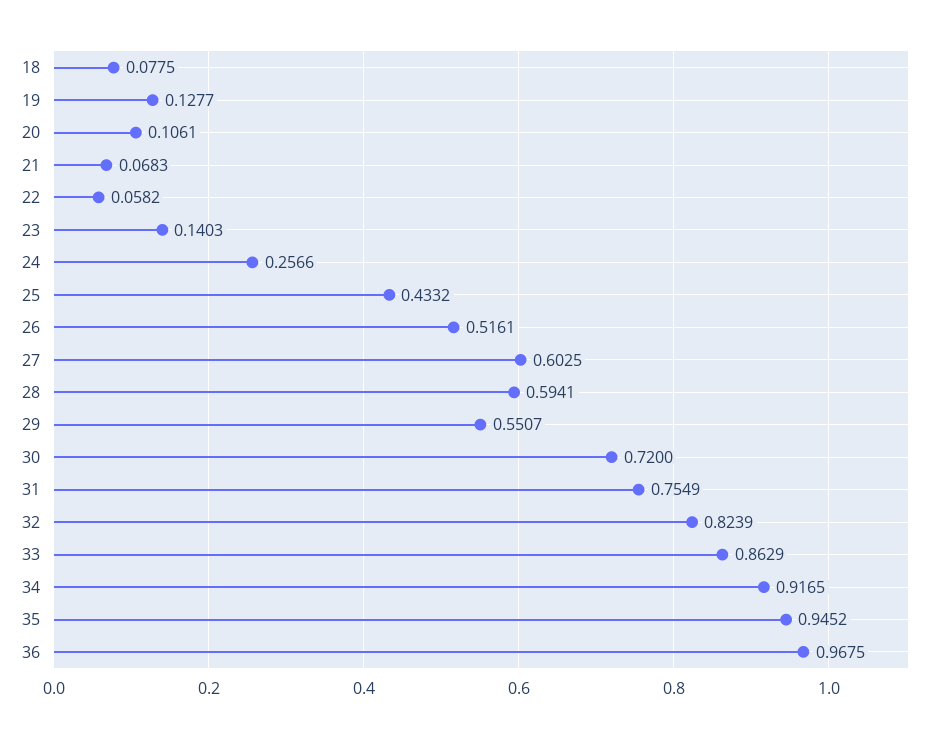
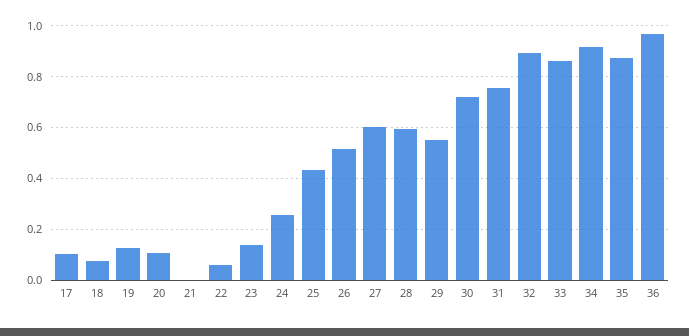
21: 0.0683 -> 0
32: 0.8239 -> 0.9
35: 0.9452 -> 0.875
17: none -> 0.1

